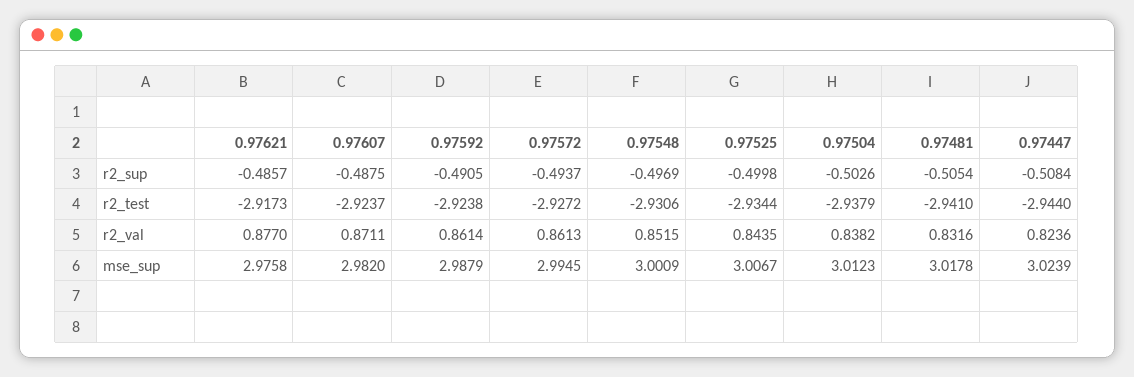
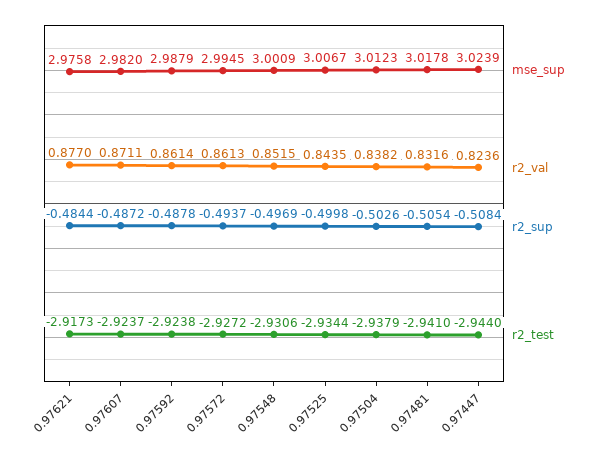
r2_sup, 0.97621: -0.4857 -> -0.4844
r2_sup, 0.97607: -0.4875 -> -0.4872
r2_sup, 0.97592: -0.4905 -> -0.4878

